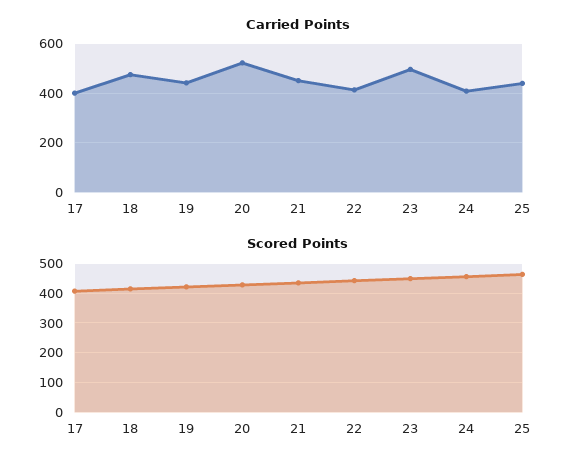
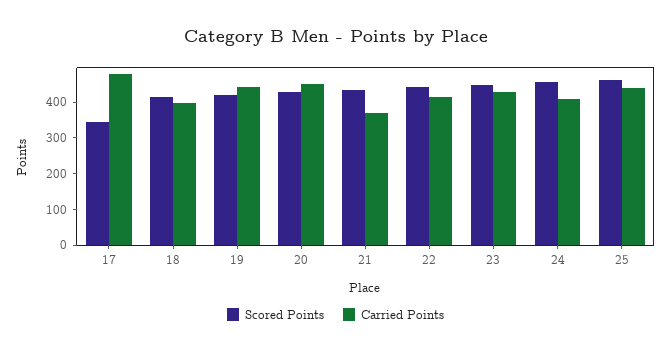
Carried Points, 17: 400 -> 475
Carried Points, 18: 475 -> 400
Carried Points, 20: 525 -> 450
Carried Points, 21: 450 -> 375
Carried Points, 23: 500 -> 425
Scored Points, 17: 400 -> 350

